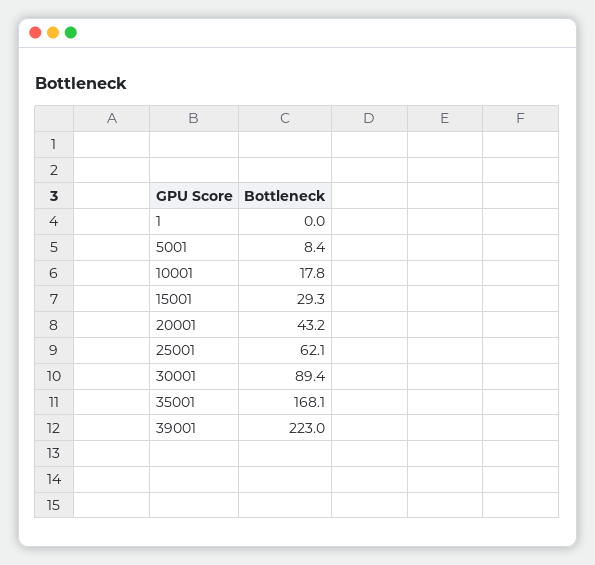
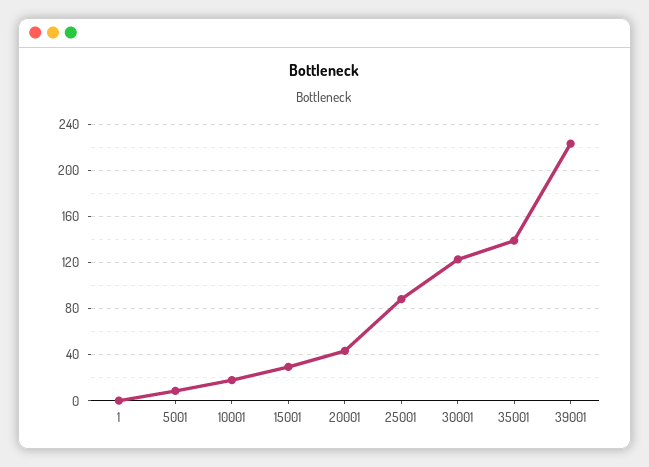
25001: 62.1 -> 90
30001: 89.4 -> 120
35001: 168.1 -> 140

